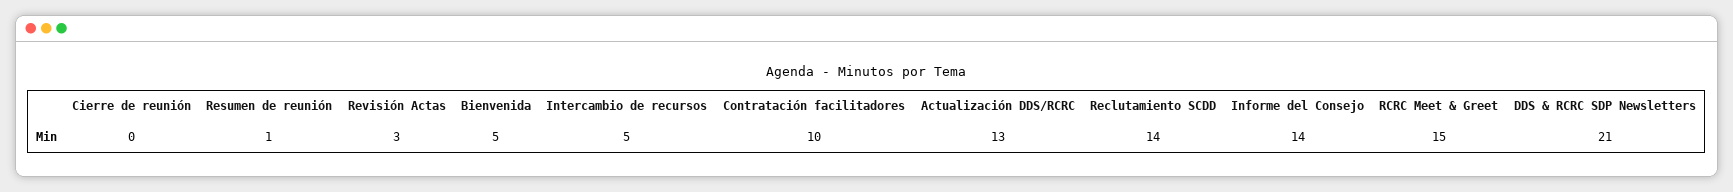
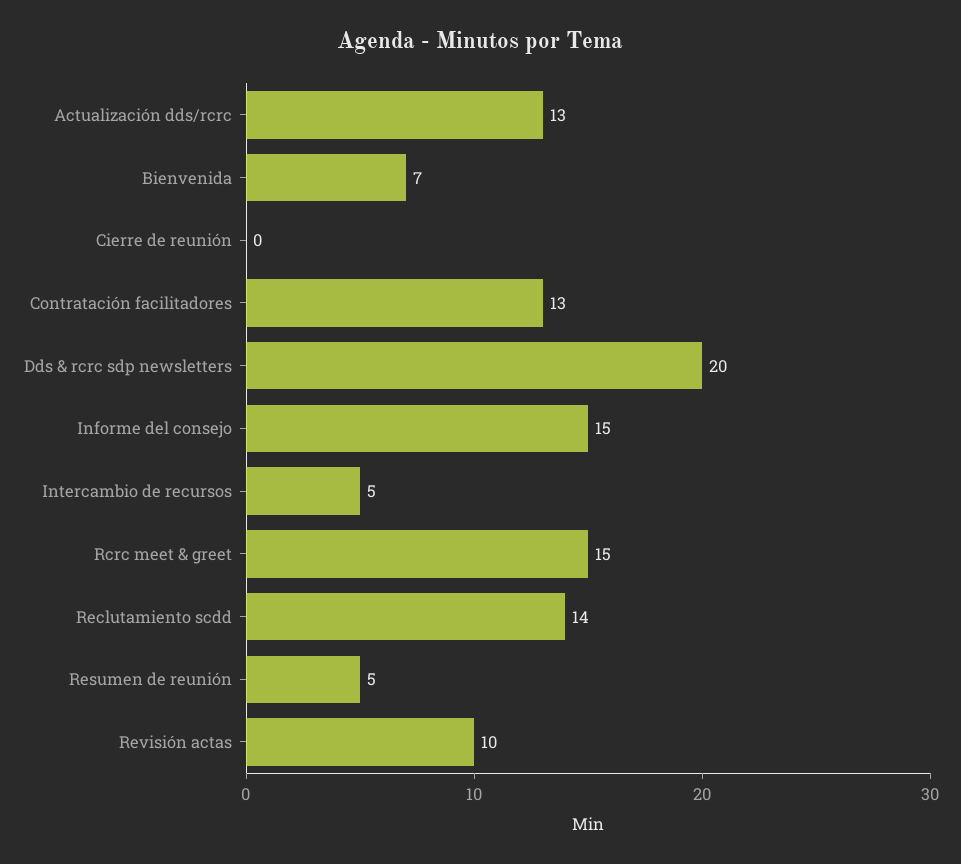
Resumen de reunión: 1 -> 5
Revisión Actas: 3 -> 10
Bienvenida: 5 -> 7
Contratación facilitadores: 10 -> 13
Informe del Consejo: 14 -> 15
DDS & RCRC SDP Newsletters: 21 -> 20

